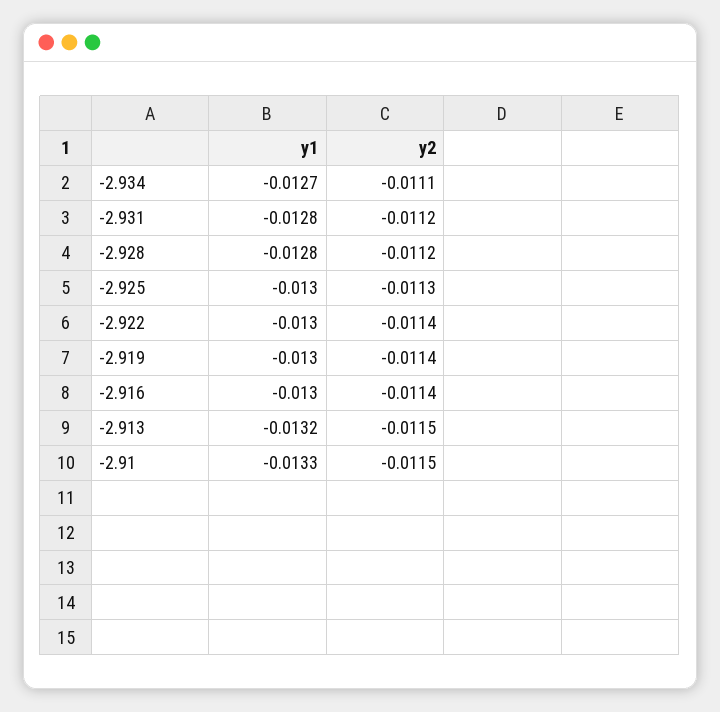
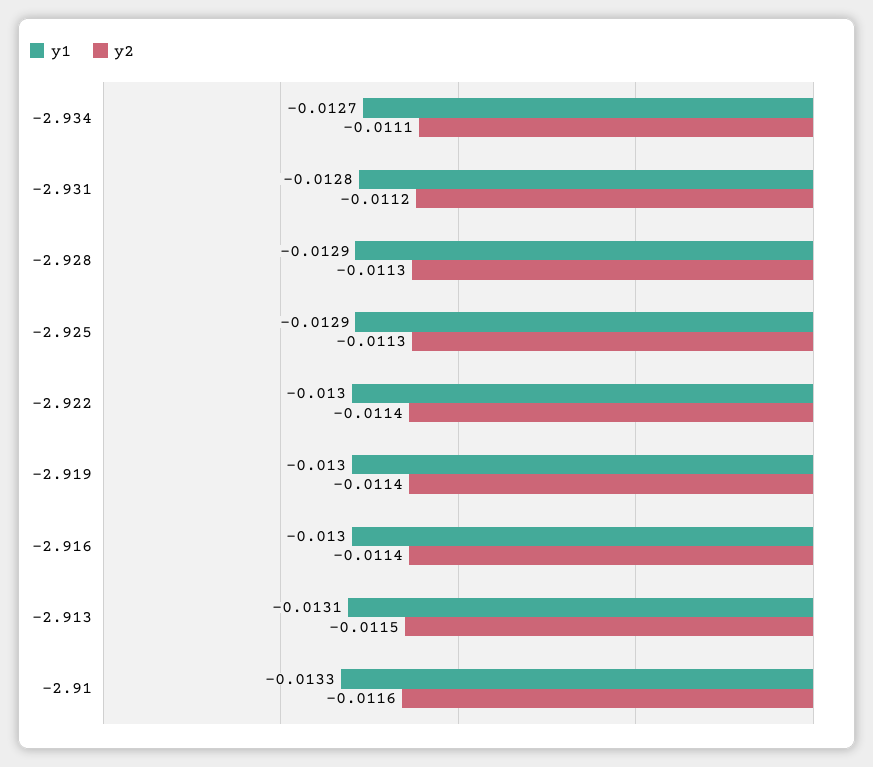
y1, -2.928: -0.0128 -> -0.0129
y2, -2.928: -0.0112 -> -0.0113
y1, -2.925: -0.013 -> -0.0129
y1, -2.913: -0.0132 -> -0.0131
y2, -2.91: -0.0115 -> -0.0116

